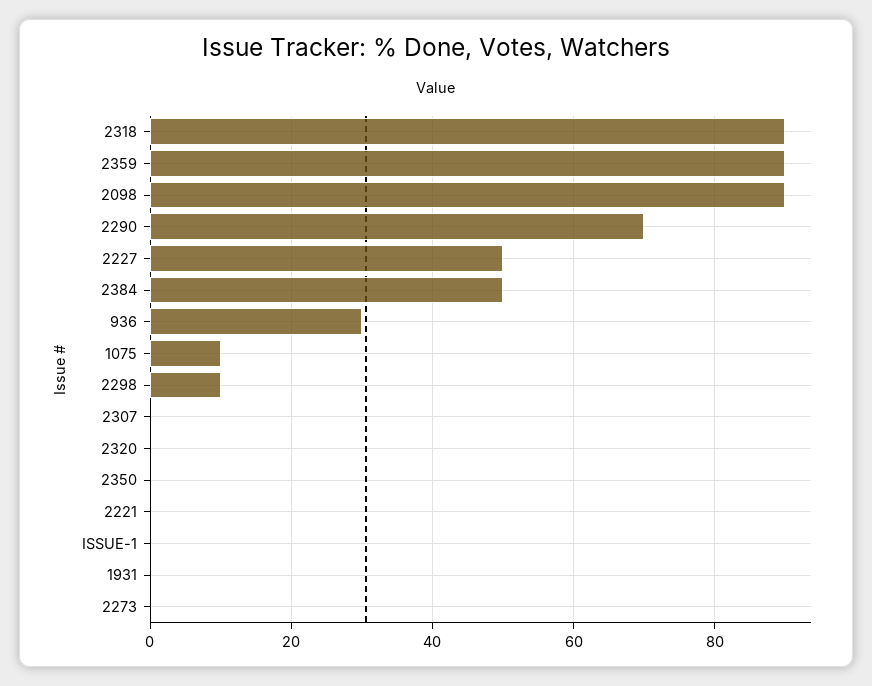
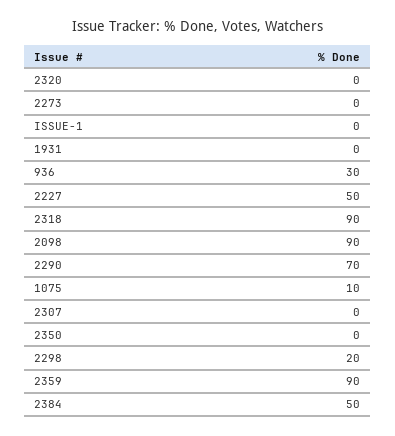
2298: 10 -> 20
2221: 0 -> none

